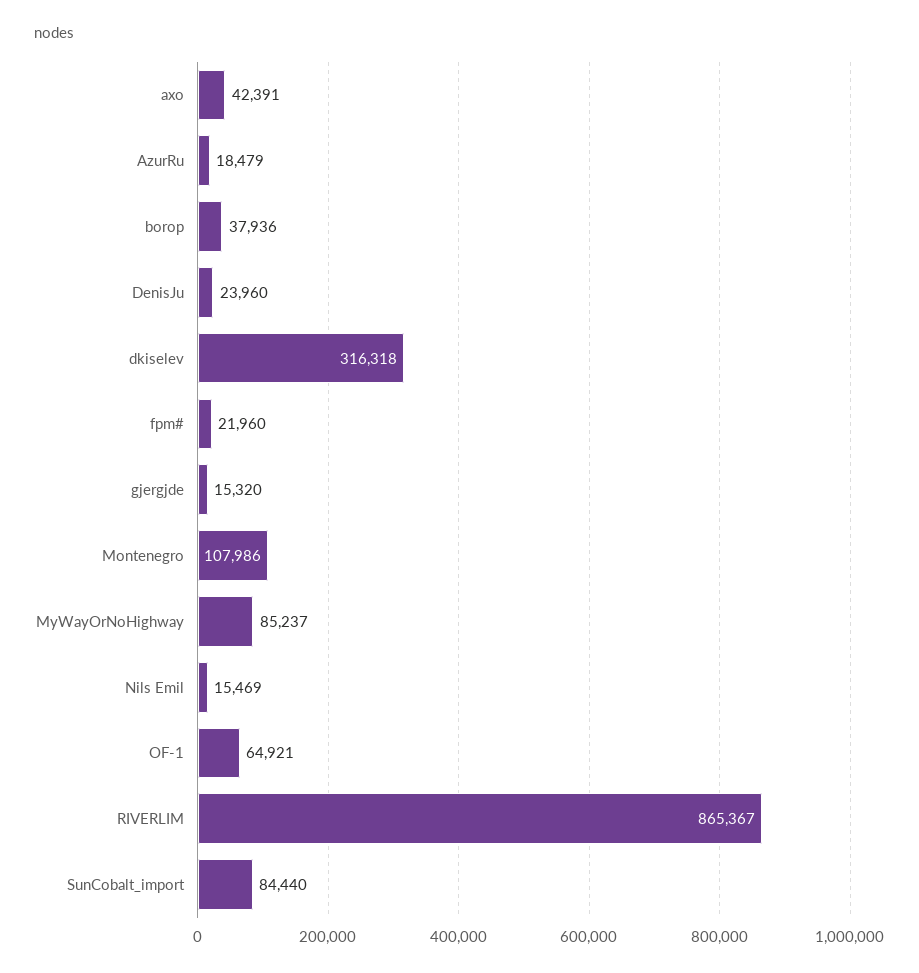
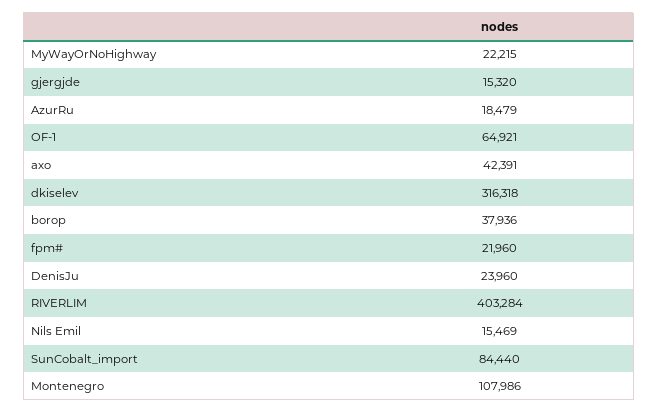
MyWayOrNoHighway: 85237 -> 22215
RIVERLIM: 865367 -> 403284

